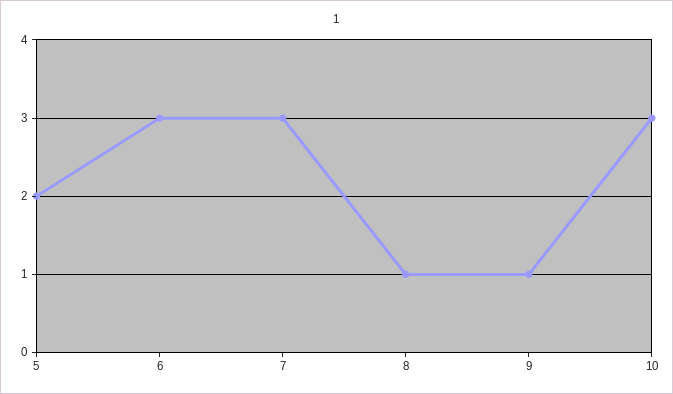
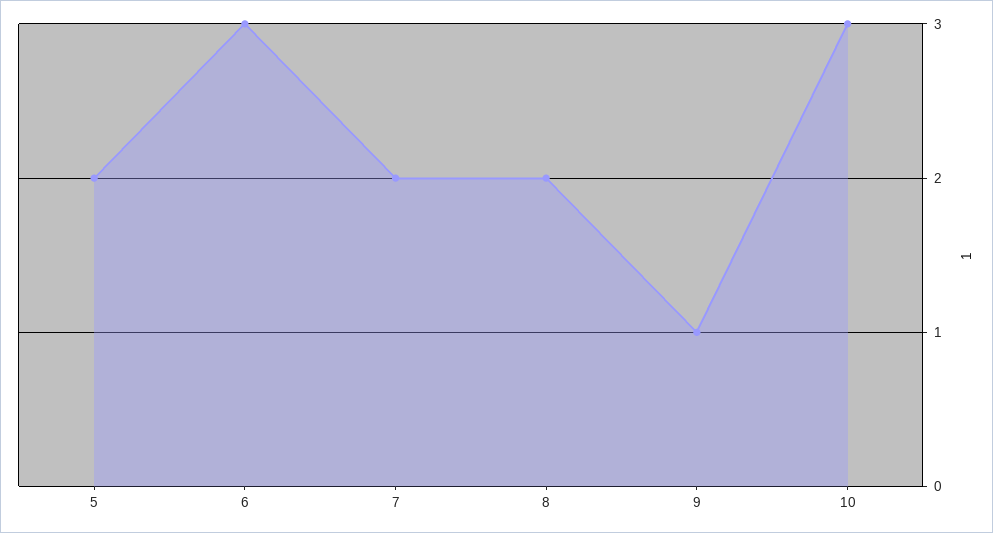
7: 3 -> 2
8: 1 -> 2

